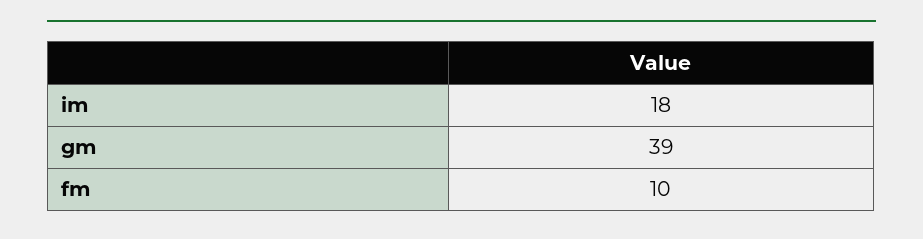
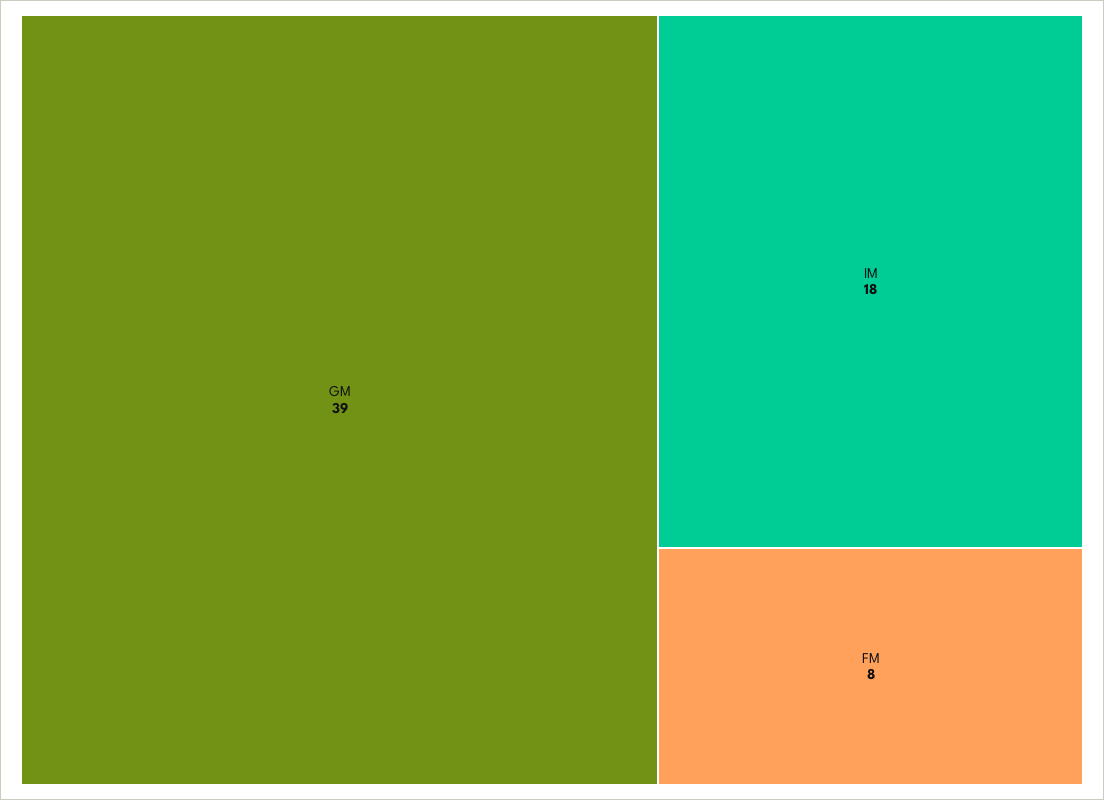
fm: 10 -> 8

